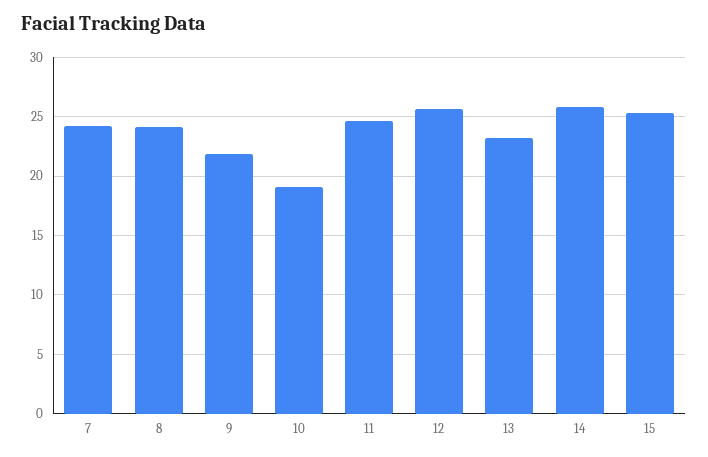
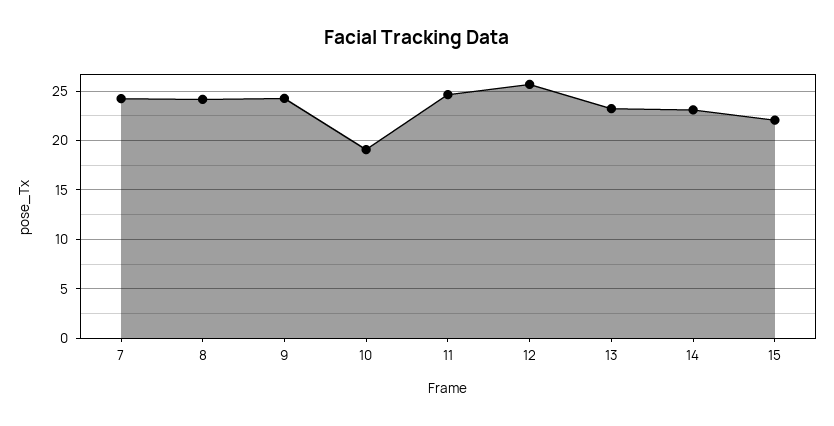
9: 22 -> 24
14: 26 -> 23
15: 25 -> 22

